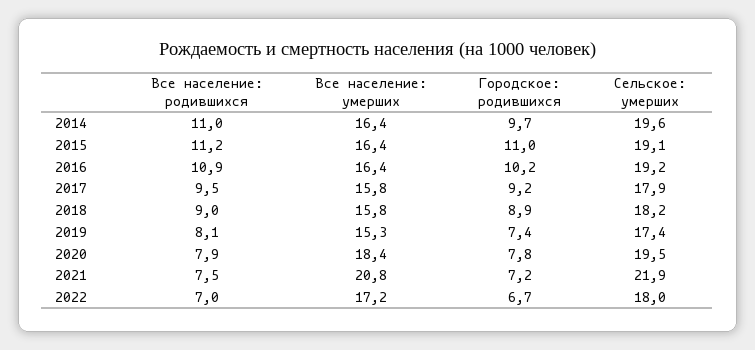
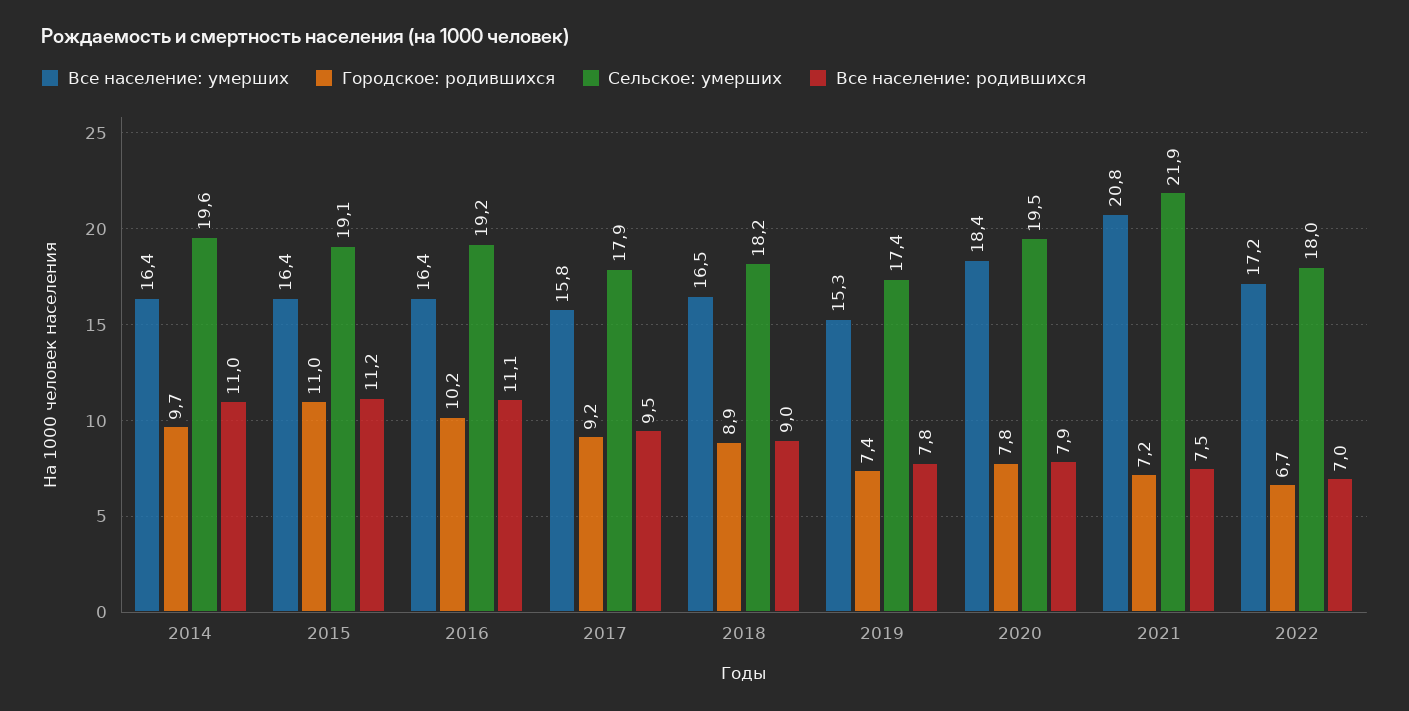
Все население: родившихся, 2016: 10.9 -> 11.1
Все население: умерших, 2018: 15.8 -> 16.5
Все население: родившихся, 2019: 8.1 -> 7.8

